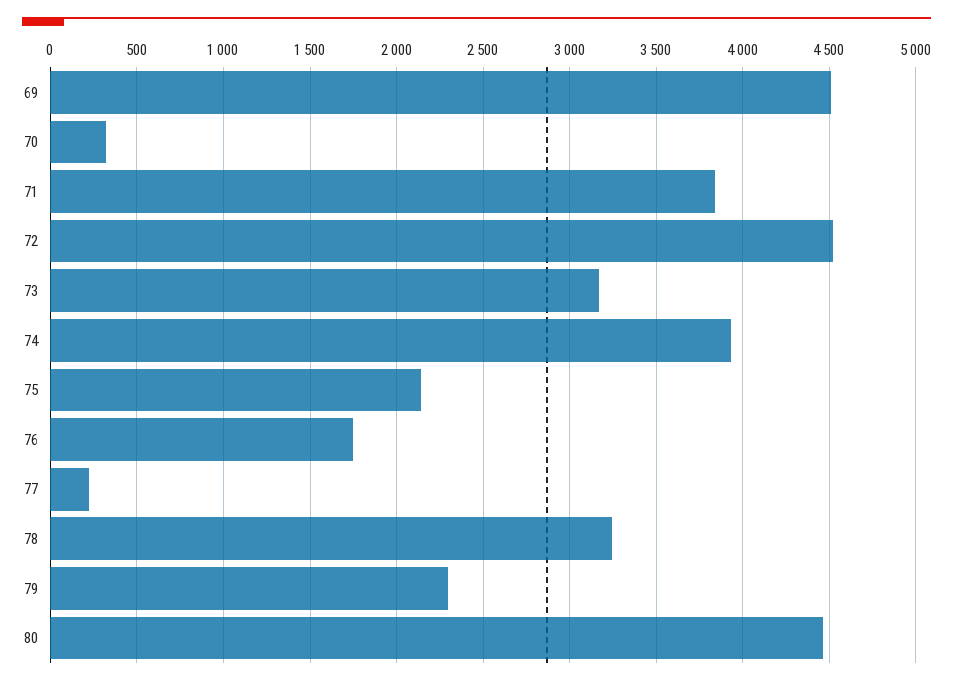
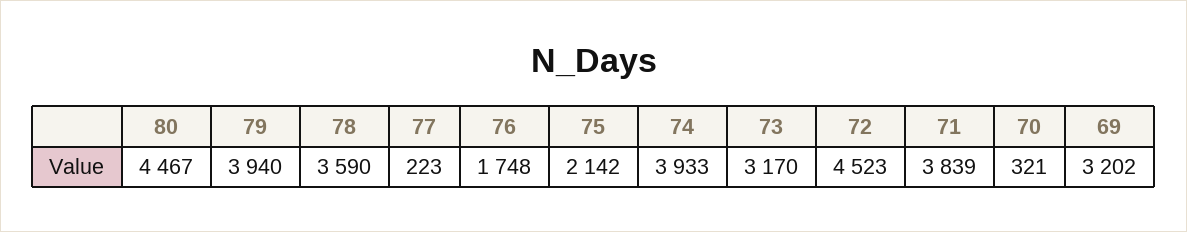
69: 4500 -> 3202
78: 3250 -> 3590
79: 2300 -> 3940

